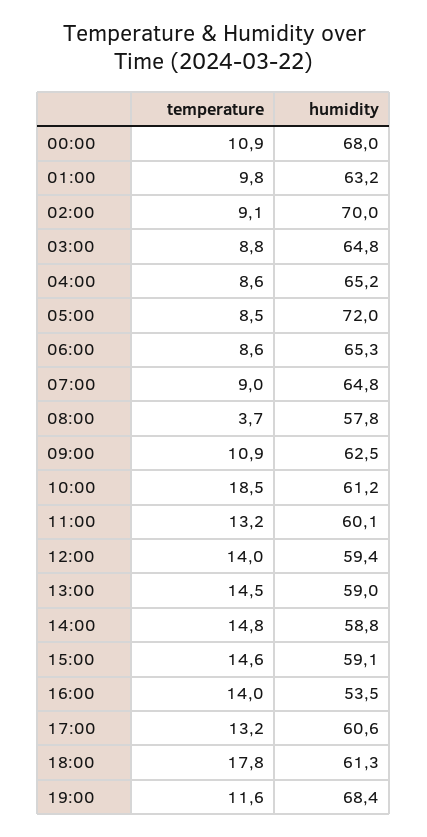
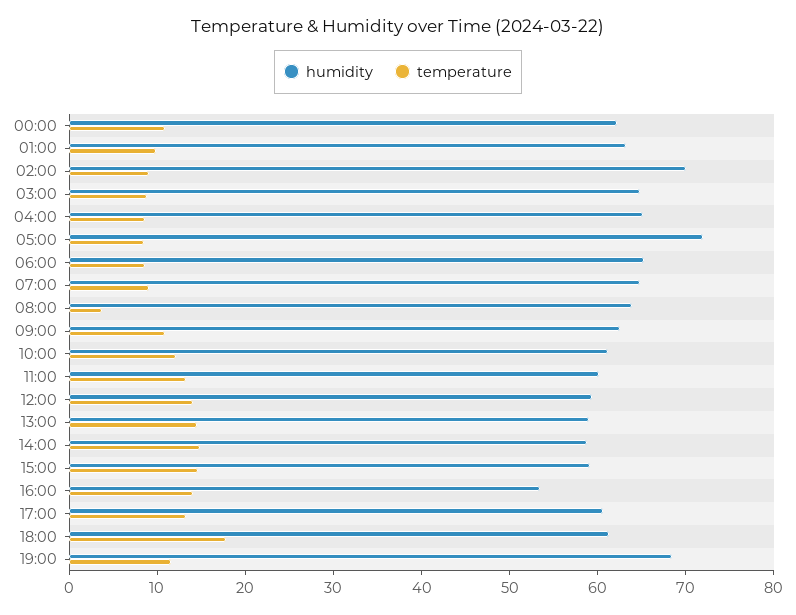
humidity, 00:00: 68 -> 62
humidity, 08:00: 57.8 -> 64
temperature, 10:00: 18.5 -> 12

